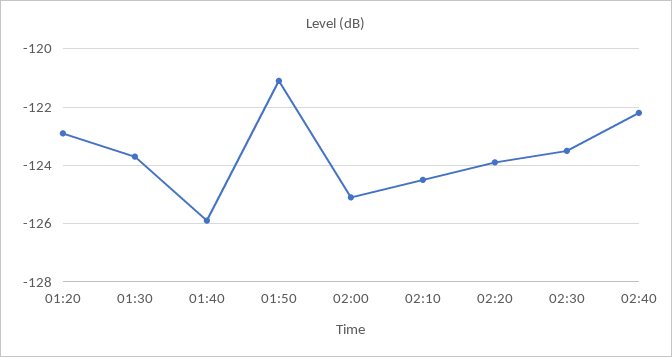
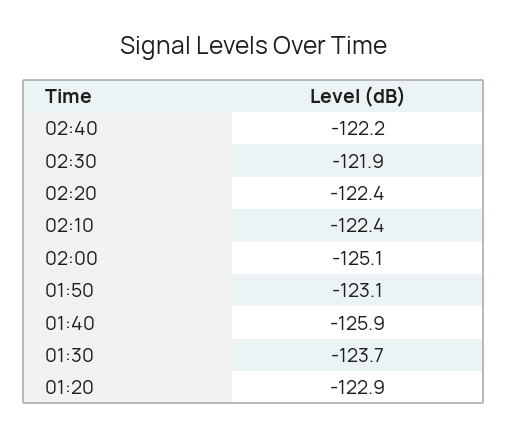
01:50: -121 -> -123.1
02:10: -124.5 -> -122.4
02:20: -124 -> -122.4
02:30: -123.5 -> -121.9

